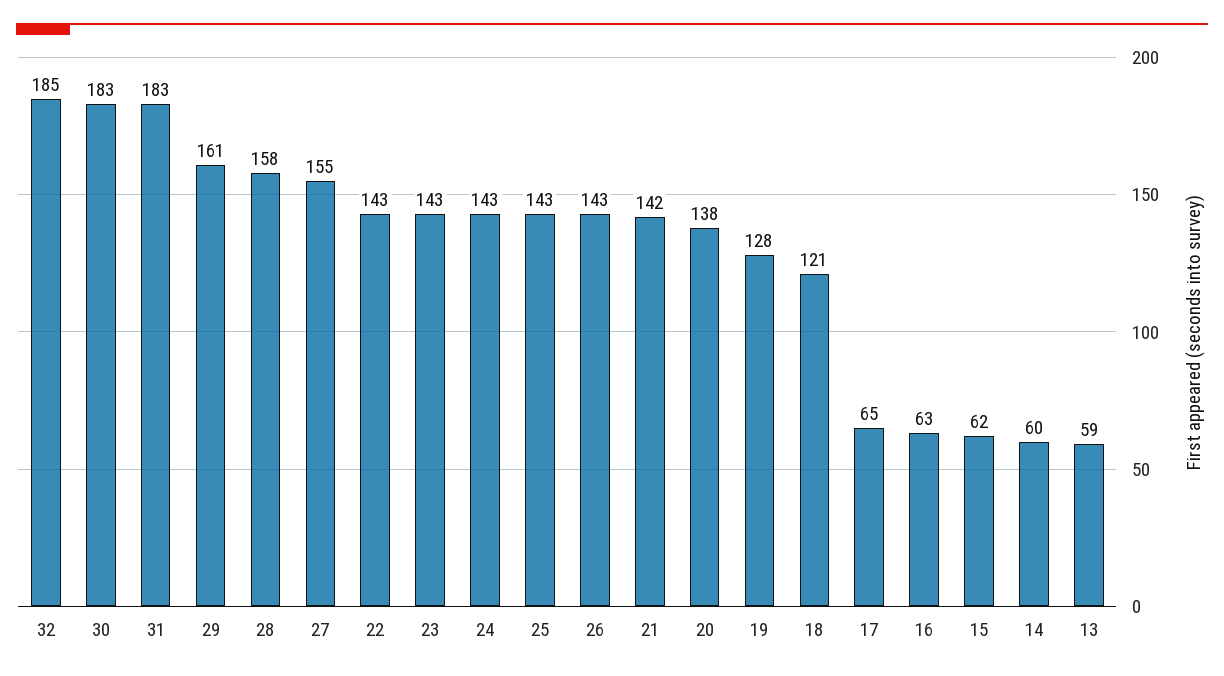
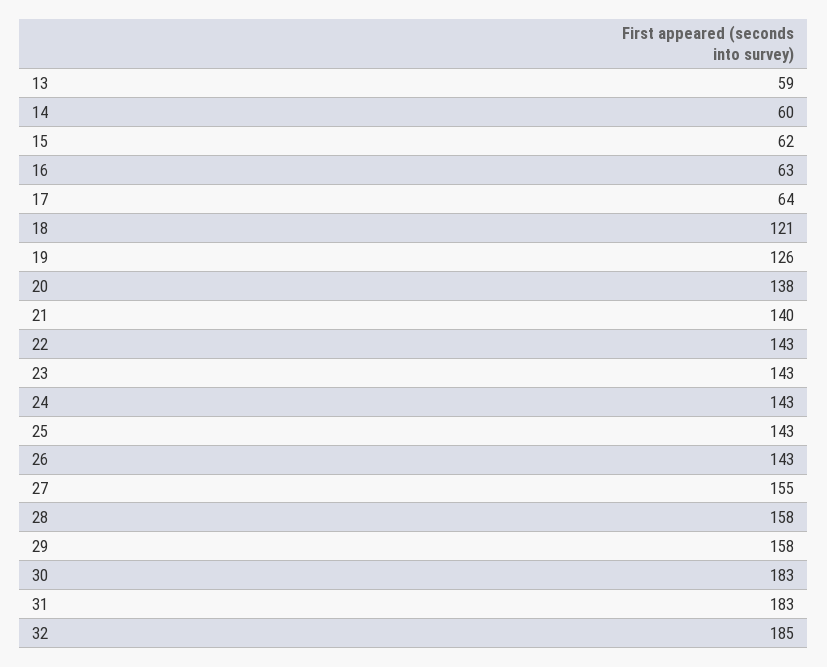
29: 161 -> 158
21: 142 -> 140
19: 128 -> 126
17: 65 -> 64

